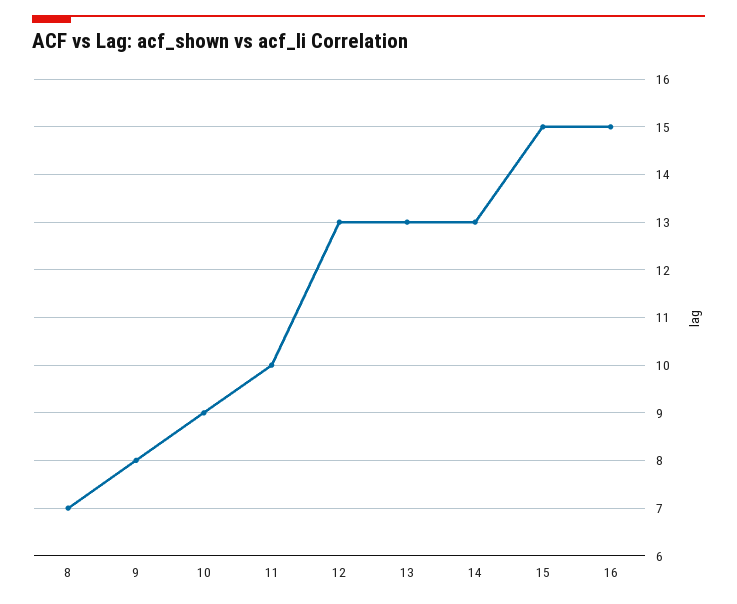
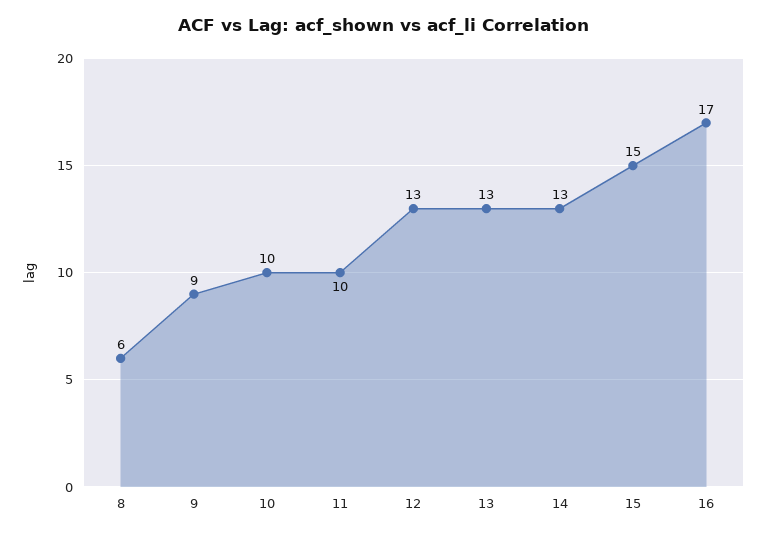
8: 7 -> 6
9: 8 -> 9
10: 9 -> 10
16: 15 -> 17

